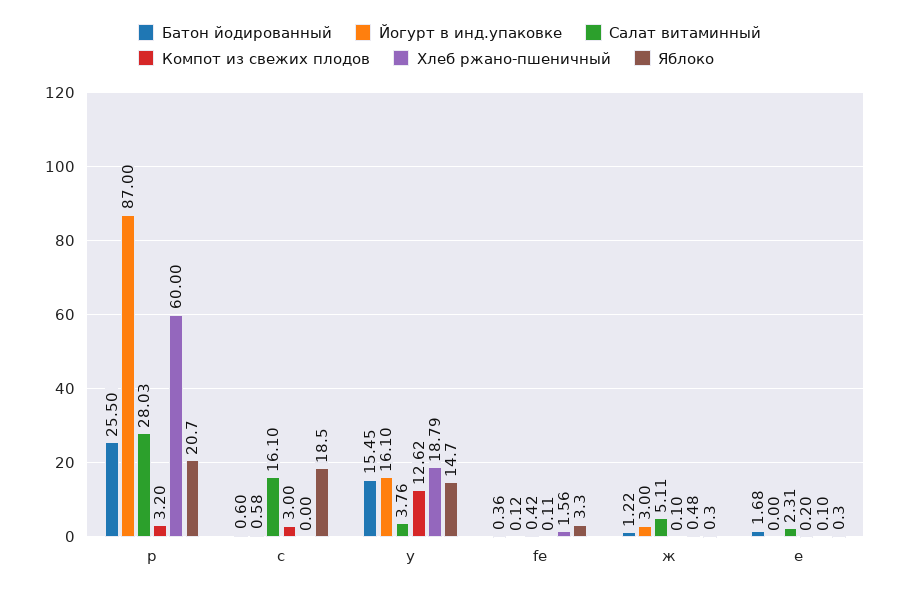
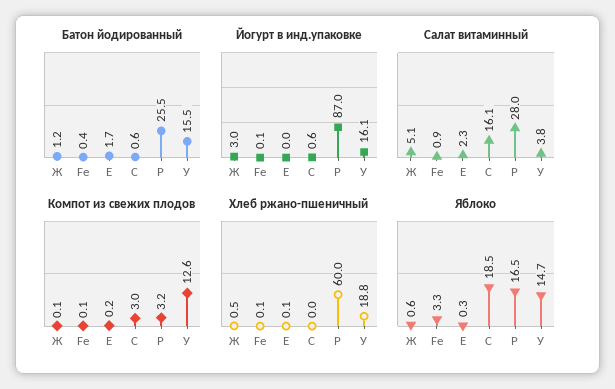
Яблоко, р: 20.7 -> 16.5
Салат витаминный, fe: 0.42 -> 0.9
Хлеб ржано-пшеничный, fe: 1.56 -> 0.1
Яблоко, ж: 0.3 -> 0.6

